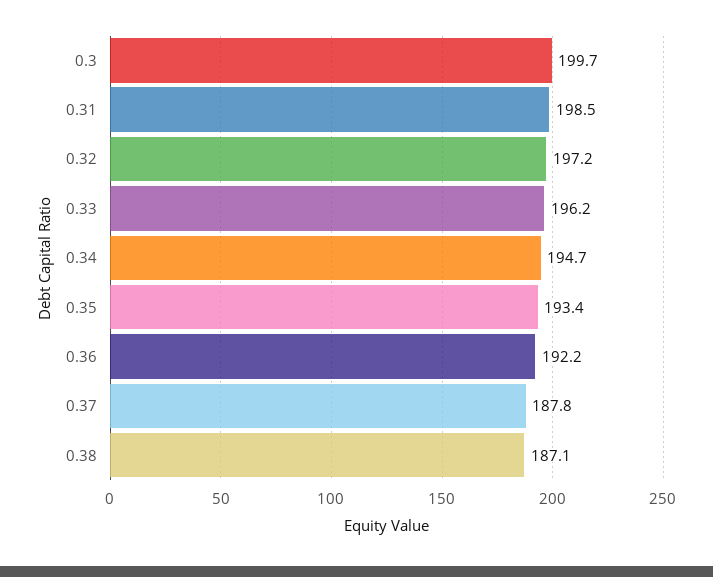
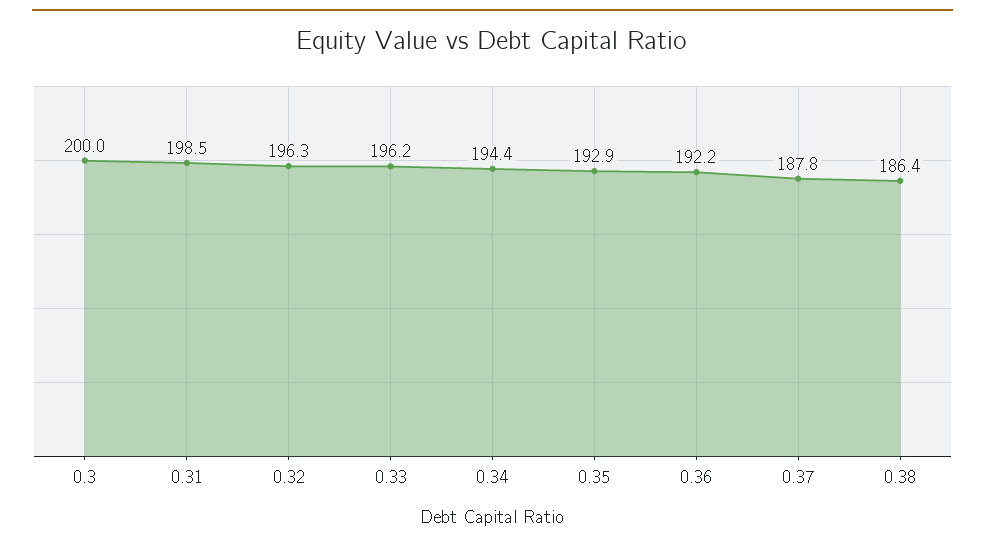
0.3: 199.7 -> 200
0.32: 197.2 -> 196.3
0.34: 194.7 -> 194.4
0.35: 193.4 -> 192.9
0.38: 187.1 -> 186.4

